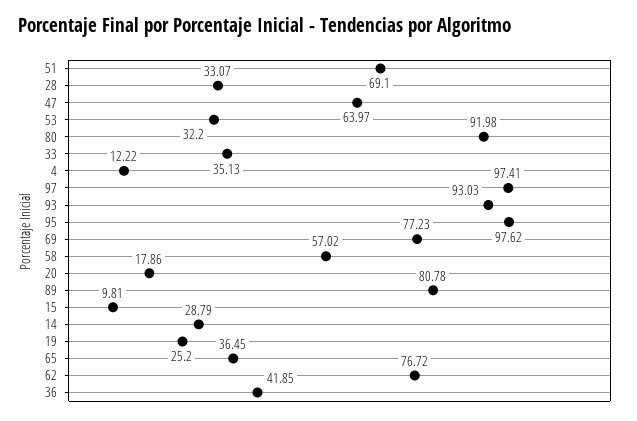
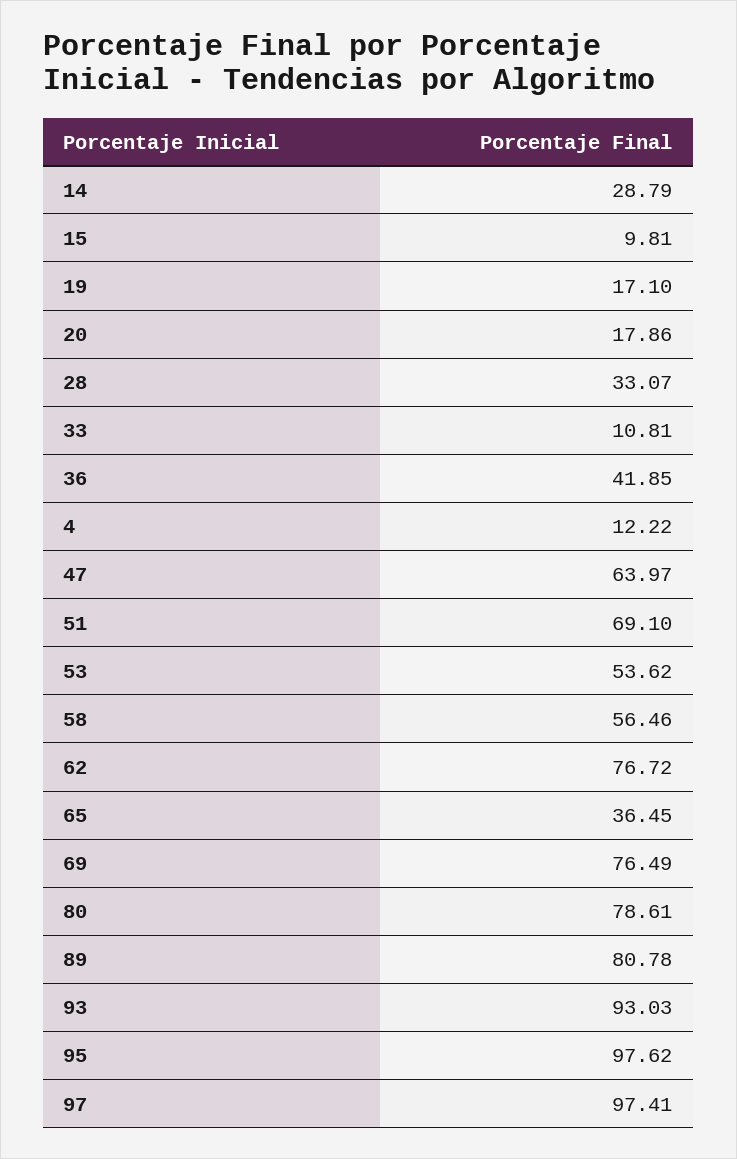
53: 32.2 -> 53.62
80: 91.98 -> 78.61
33: 35.13 -> 10.81
69: 77.23 -> 76.49
58: 57.02 -> 56.46
19: 25.2 -> 17.1

